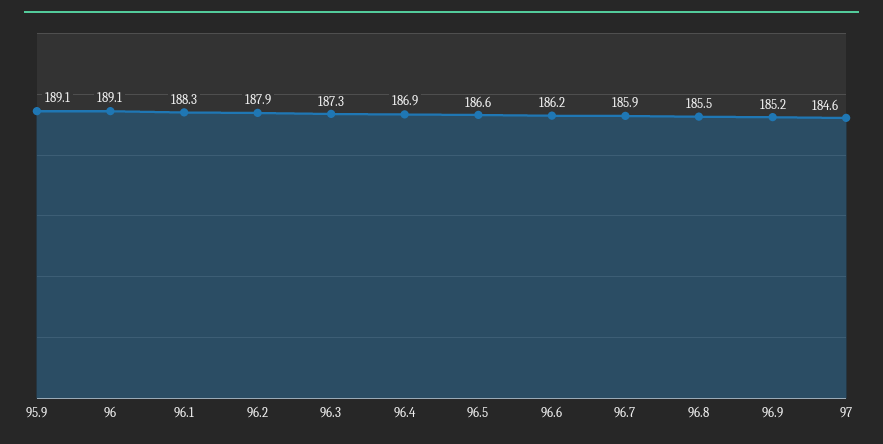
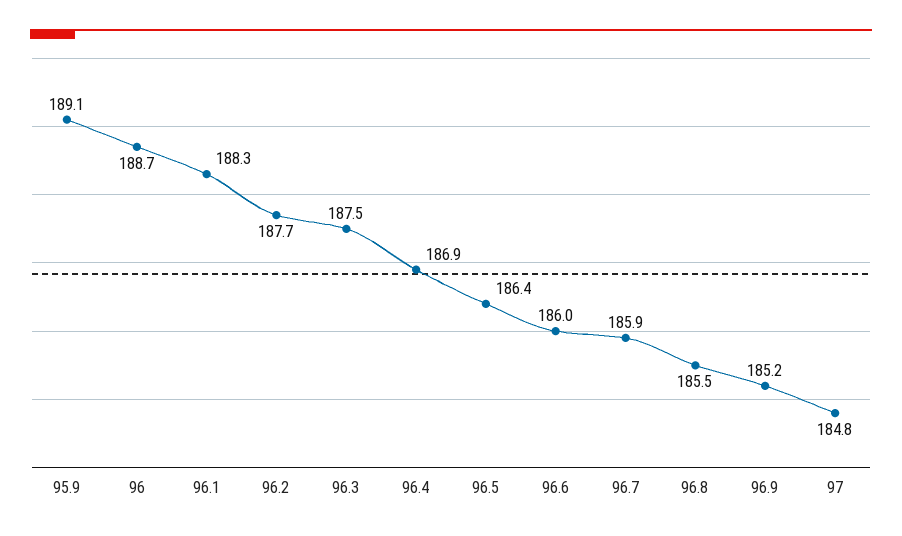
96: 189.1 -> 188.7
96.2: 187.9 -> 187.7
96.3: 187.3 -> 187.5
96.5: 186.6 -> 186.4
96.6: 186.2 -> 186
97: 184.6 -> 184.8

